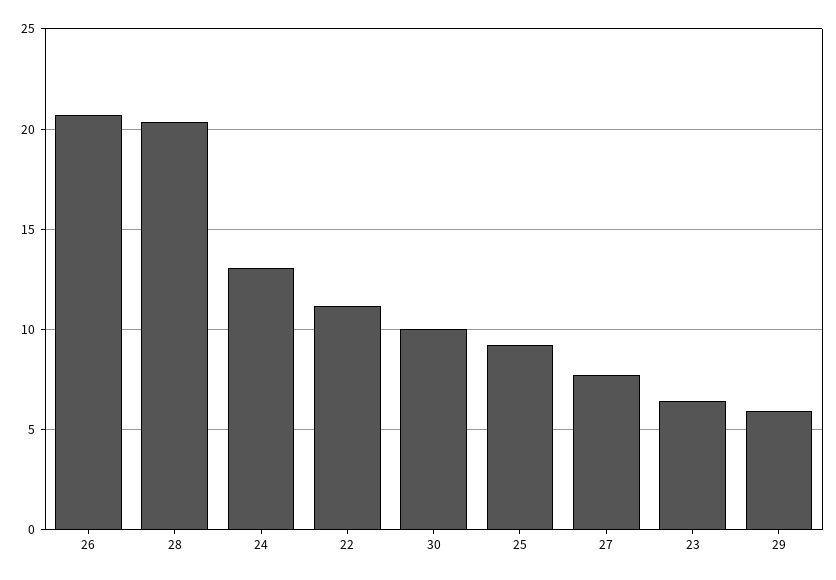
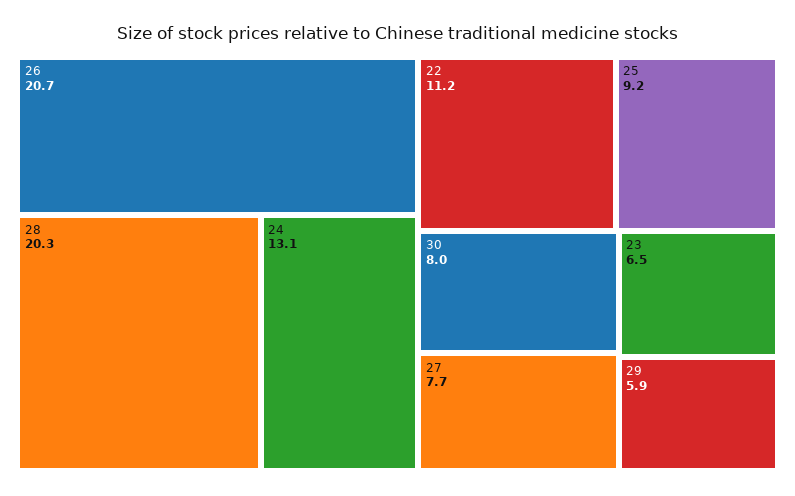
30: 10 -> 8

